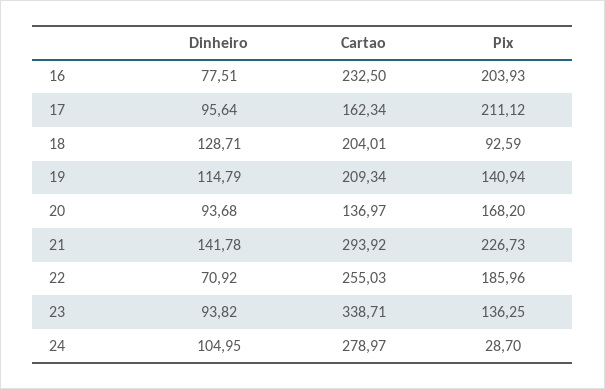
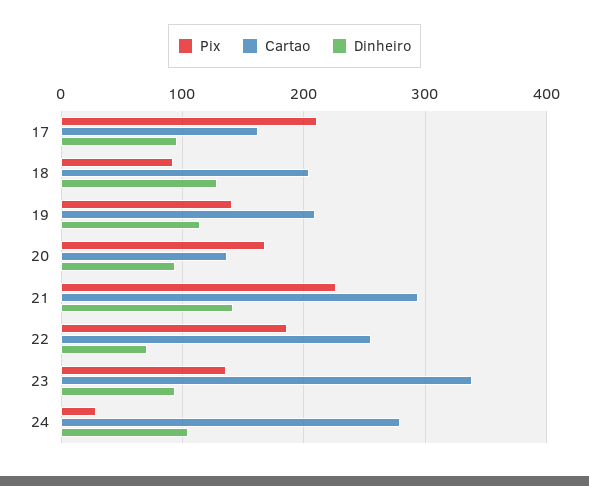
Dinheiro, 16: 77.51 -> none
Cartao, 16: 232.5 -> none
Pix, 16: 203.93 -> none

